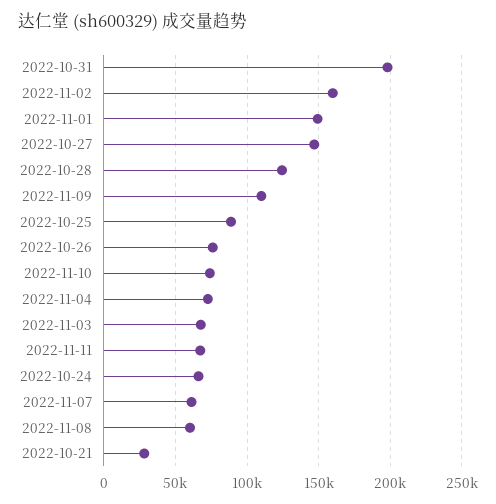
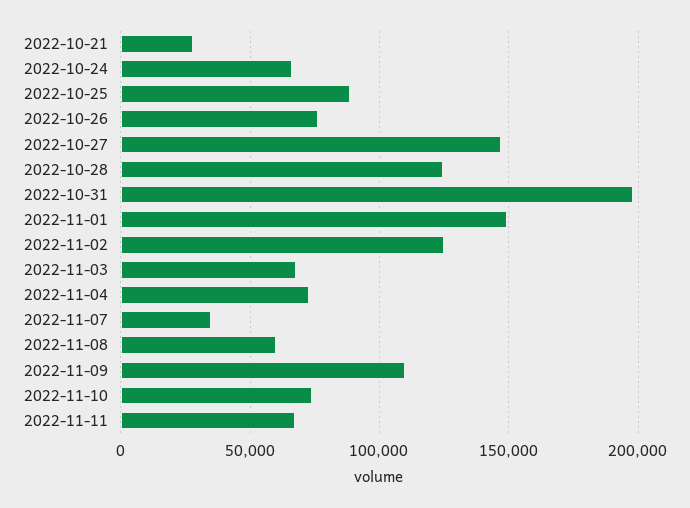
2022-11-02: 160000 -> 125000
2022-11-07: 60000 -> 35000

